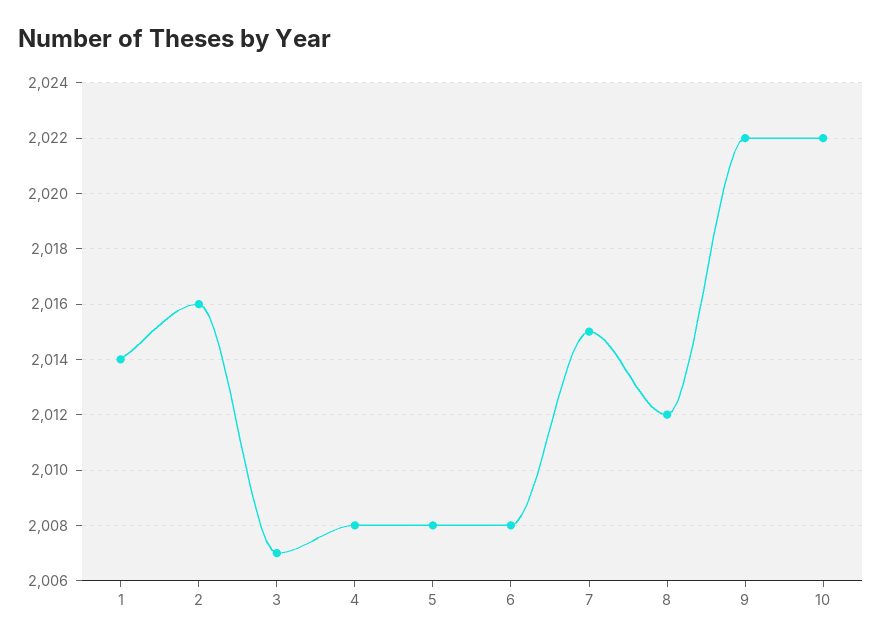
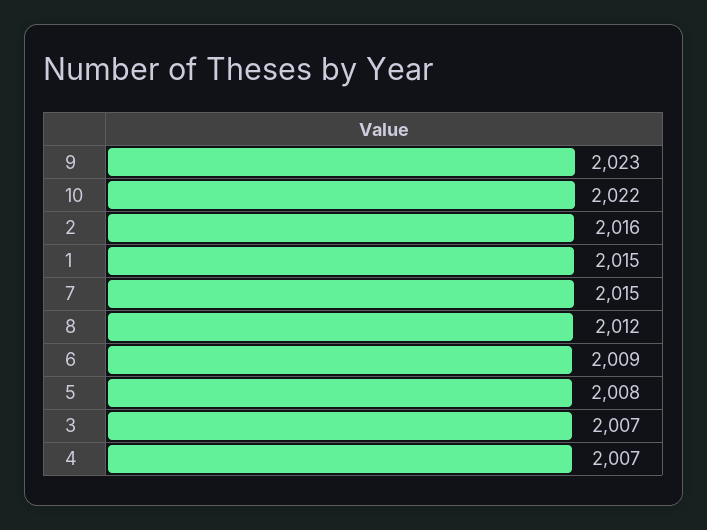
1: 2014 -> 2015
4: 2008 -> 2007
6: 2008 -> 2009
9: 2022 -> 2023

